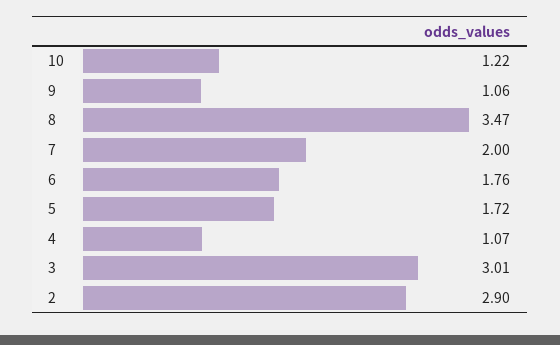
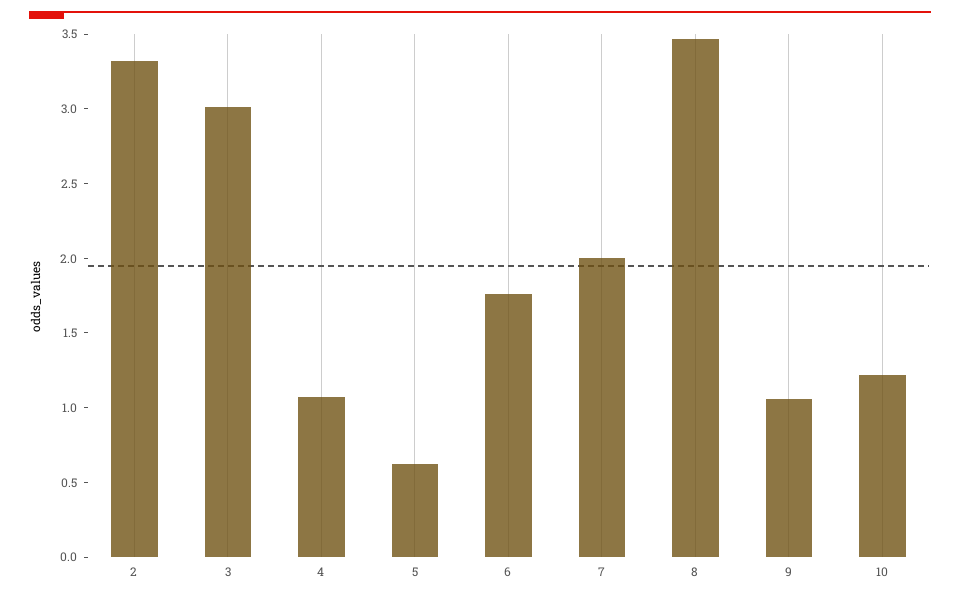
5: 1.72 -> 0.6
2: 2.9 -> 3.3

